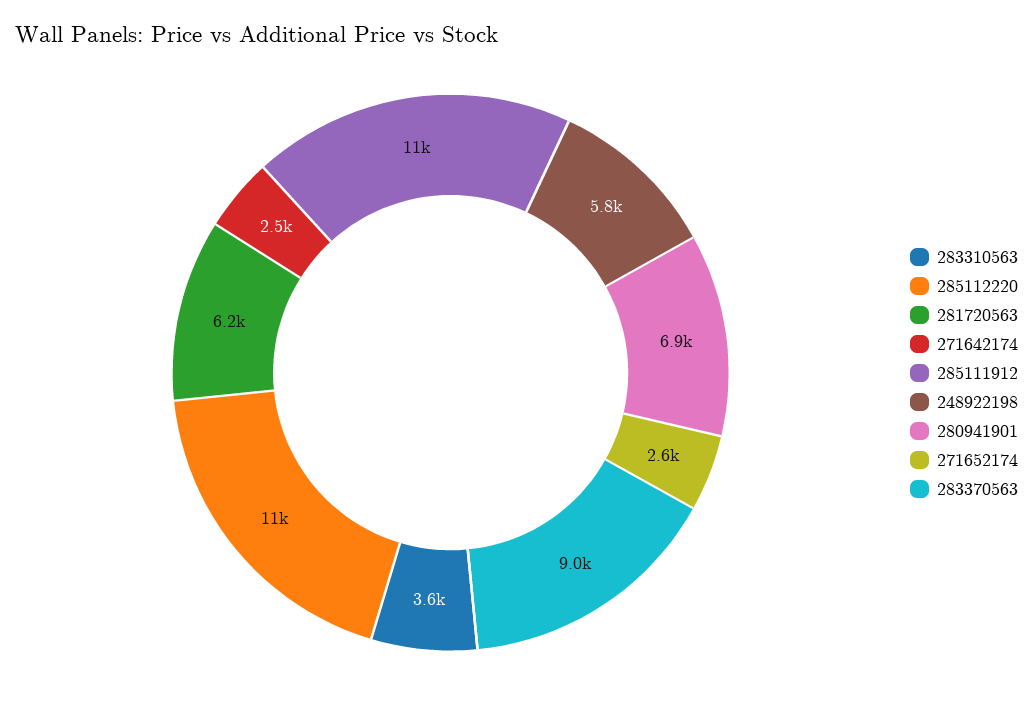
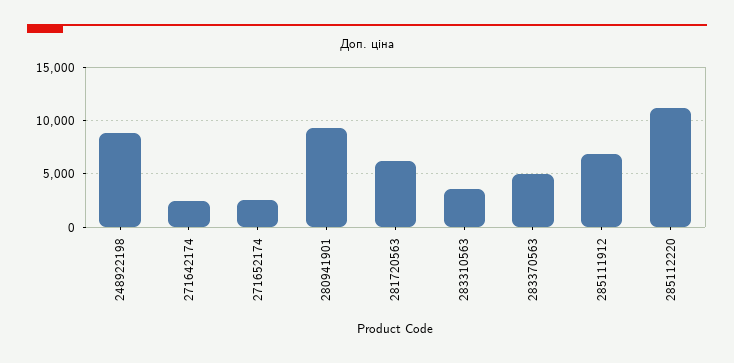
285111912: 11000 -> 7000
248922198: 5800 -> 9000
280941901: 6900 -> 9000
283370563: 9000 -> 5000

